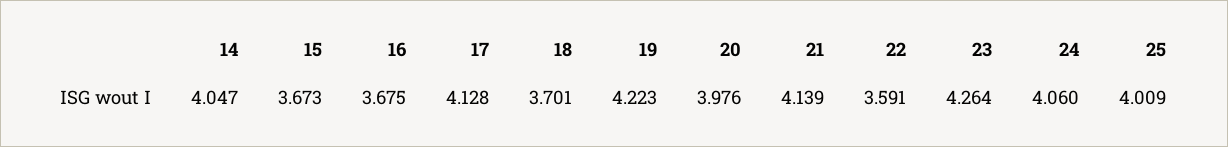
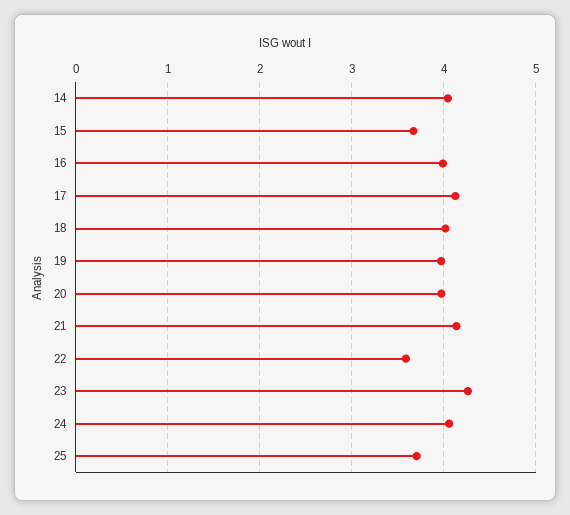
16: 3.675 -> 4
18: 3.701 -> 4
19: 4.223 -> 4
25: 4.009 -> 3.7

